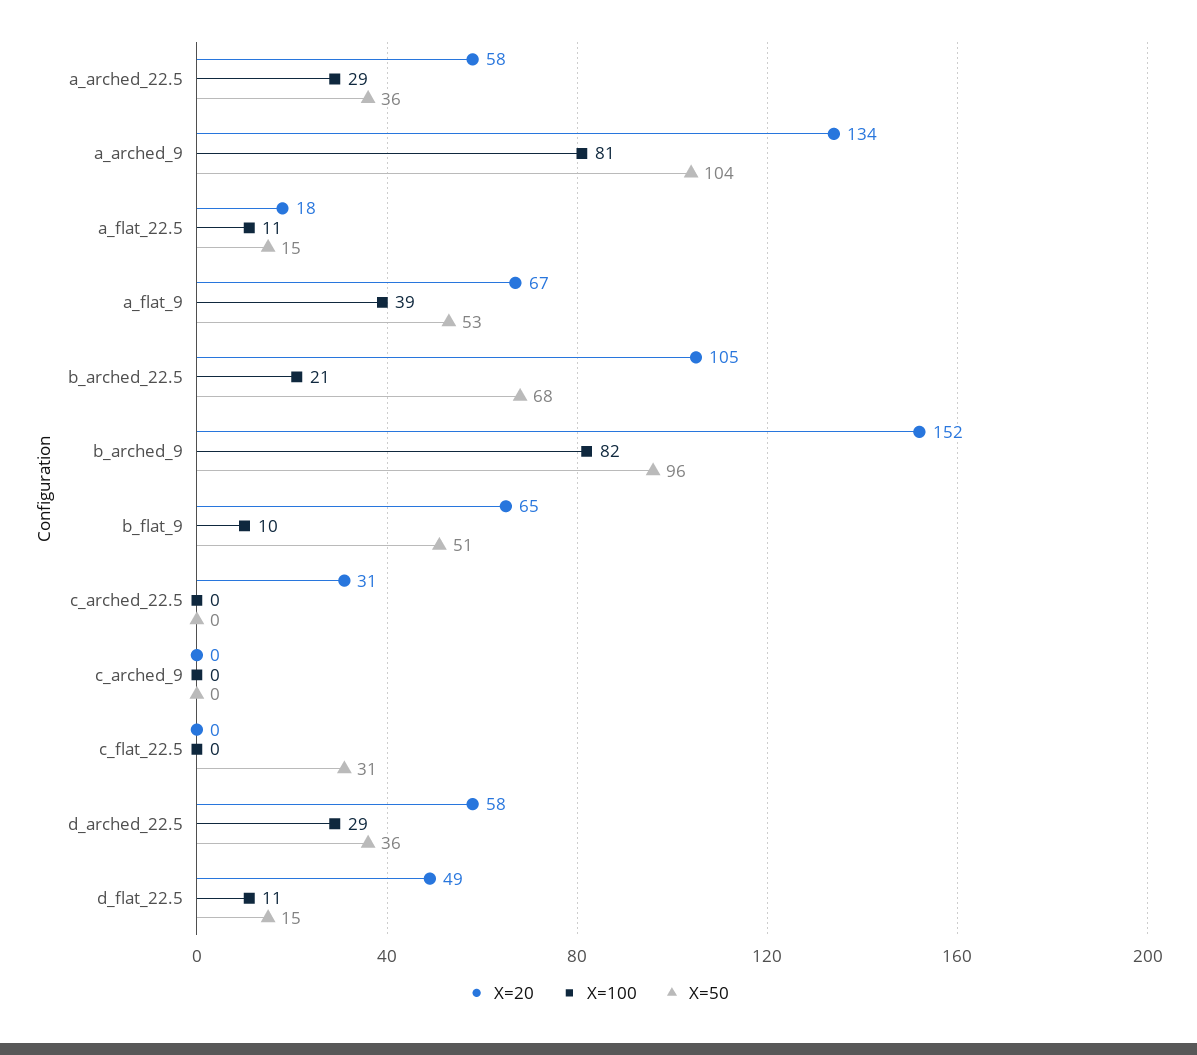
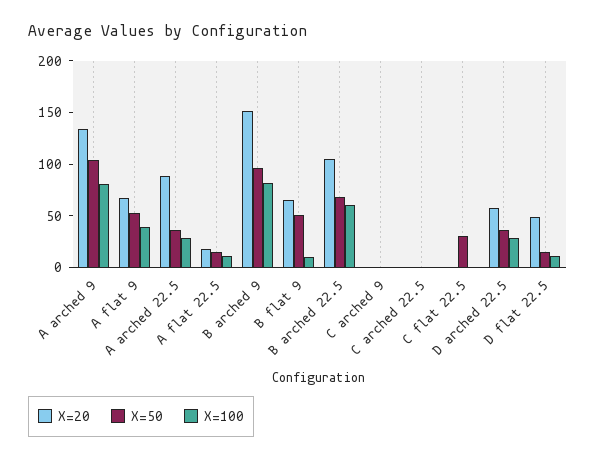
X=20, a_arched_22.5: 58 -> 90
X=100, b_arched_22.5: 21 -> 60
X=20, c_arched_22.5: 31 -> 0

